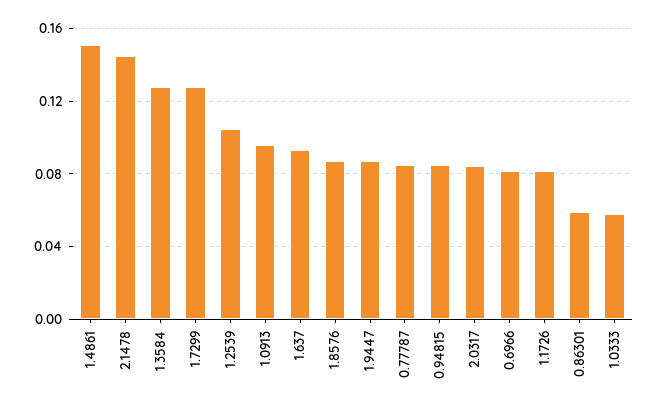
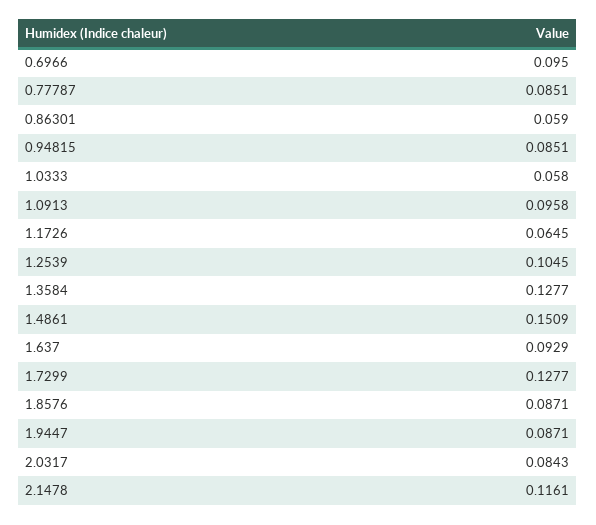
2.1478: 0.145 -> 0.1161
0.6966: 0.08 -> 0.095
1.1726: 0.08 -> 0.0645

